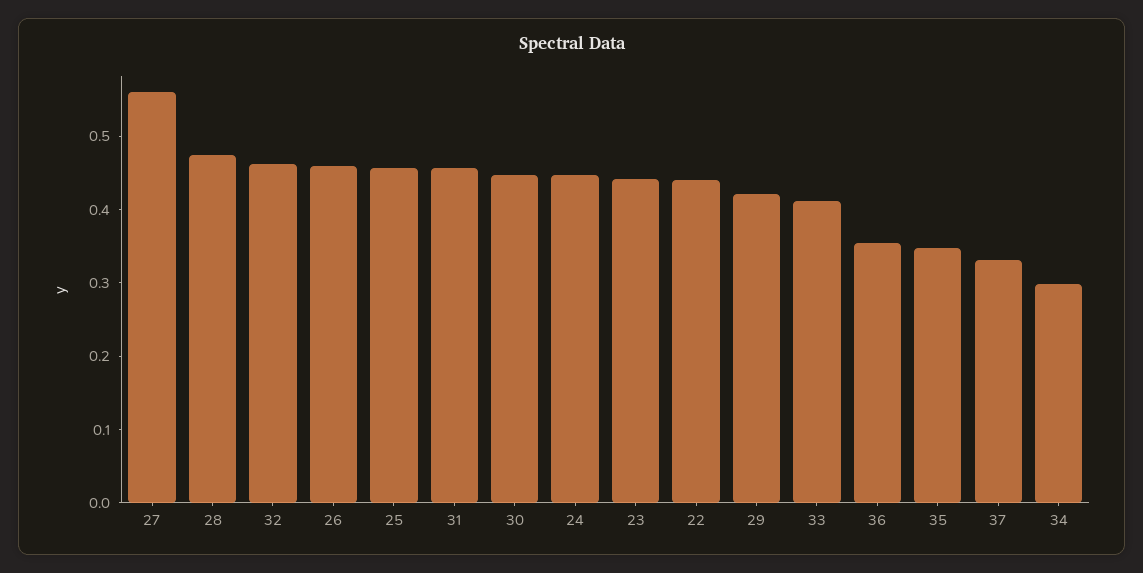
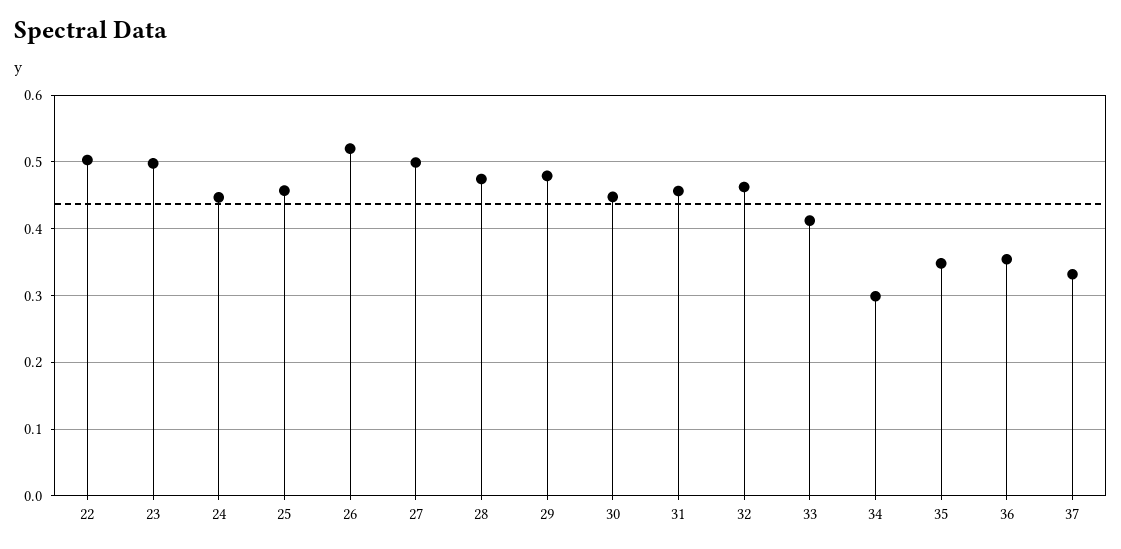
27: 0.56 -> 0.5
26: 0.46 -> 0.52
23: 0.44 -> 0.5
22: 0.44 -> 0.5
29: 0.42 -> 0.48

